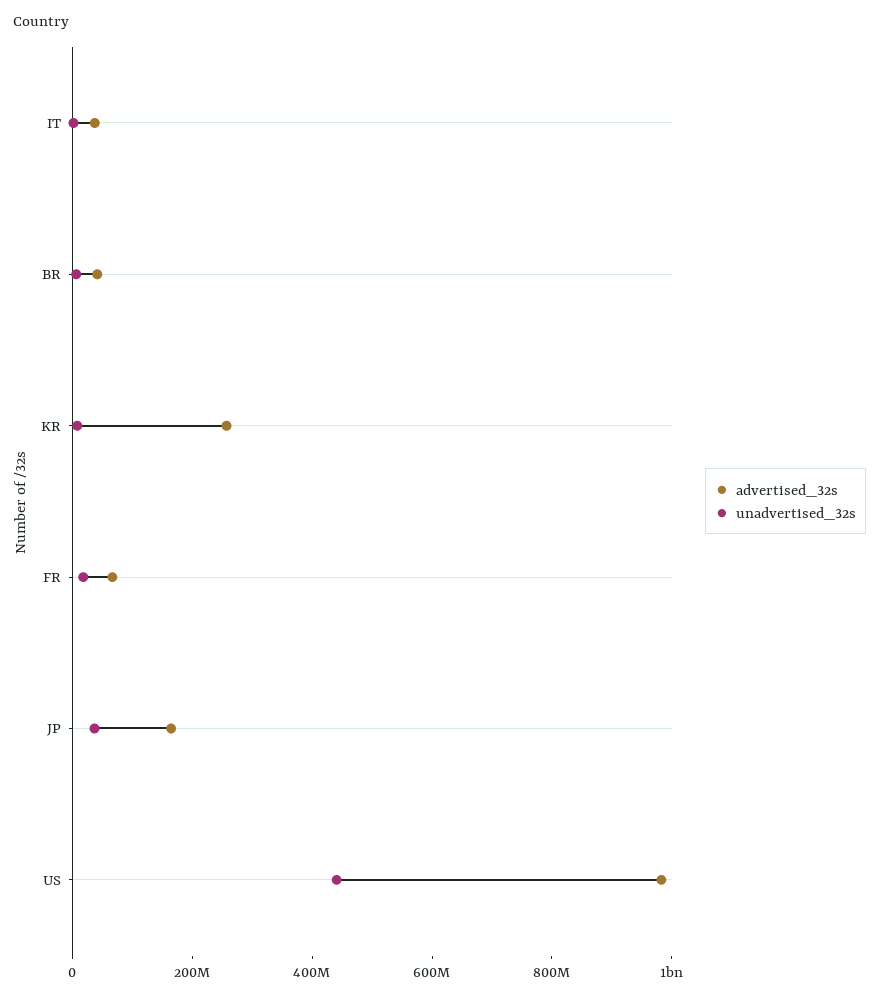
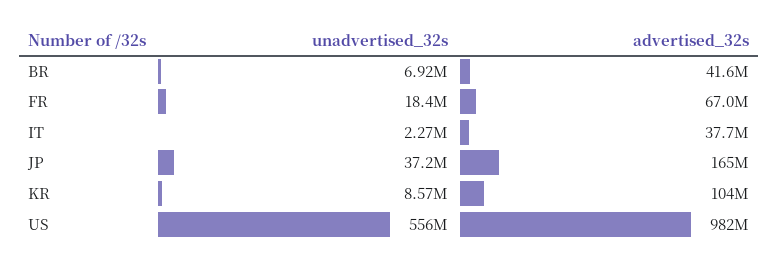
advertised_32s, KR: 250000000 -> 104000000
unadvertised_32s, US: 450000000 -> 556000000

